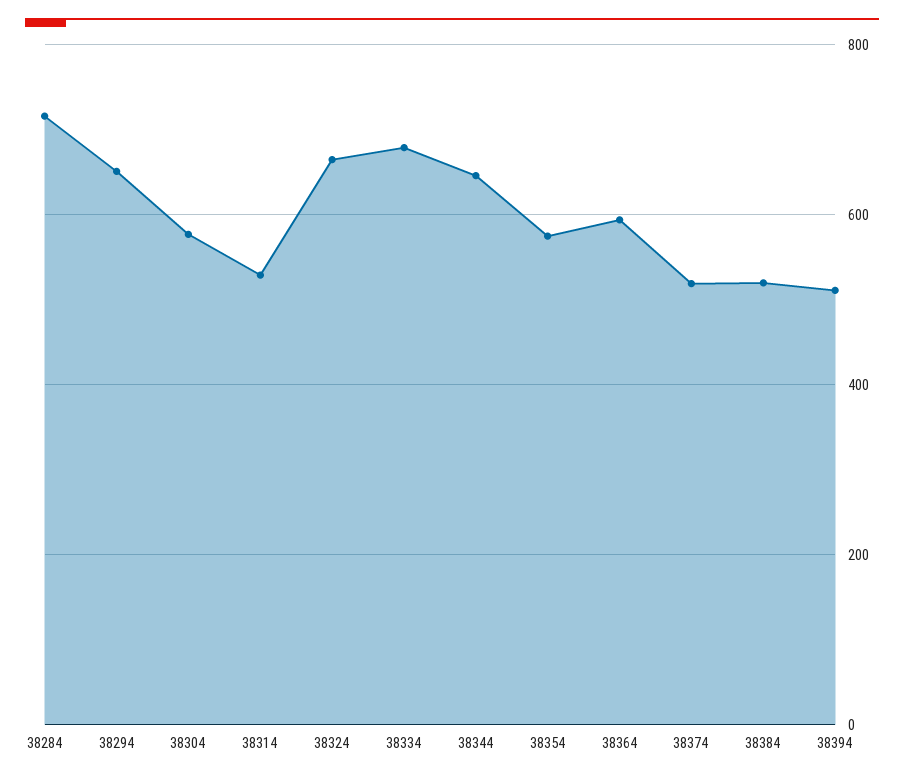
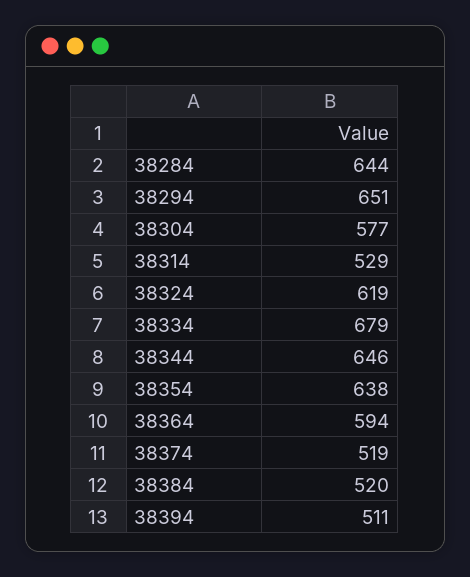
38284: 720 -> 644
38324: 660 -> 619
38354: 580 -> 638

